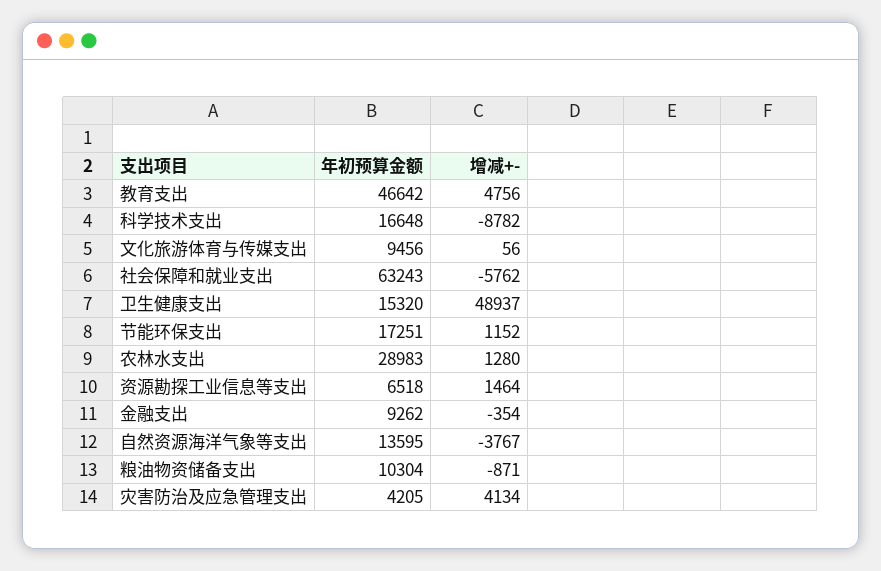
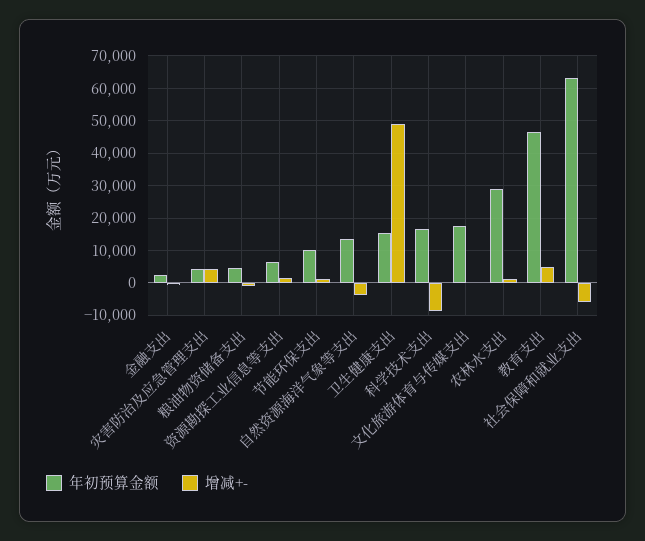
年初预算金额, 文化旅游体育与传媒支出: 9456 -> 18000
年初预算金额, 节能环保支出: 17251 -> 10000
年初预算金额, 金融支出: 9262 -> 2000
年初预算金额, 粮油物资储备支出: 10304 -> 4000

